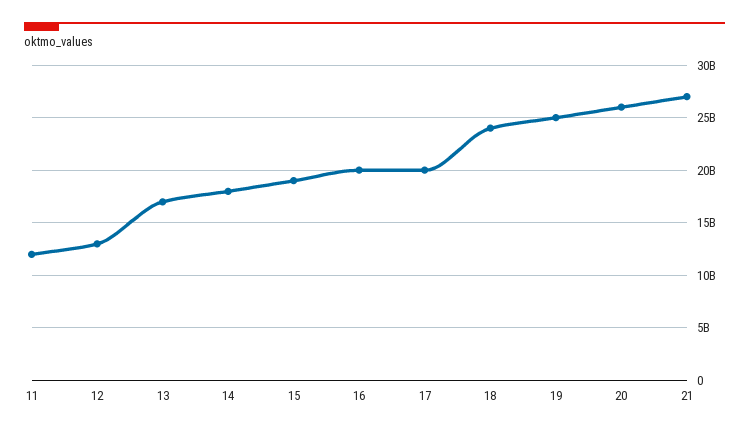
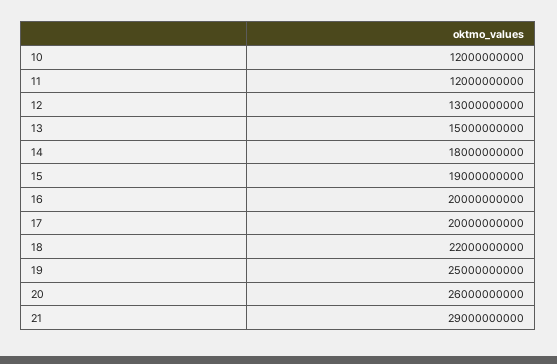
13: 17000000000 -> 15000000000
18: 24000000000 -> 22000000000
21: 27000000000 -> 29000000000
10: none -> 12000000000

